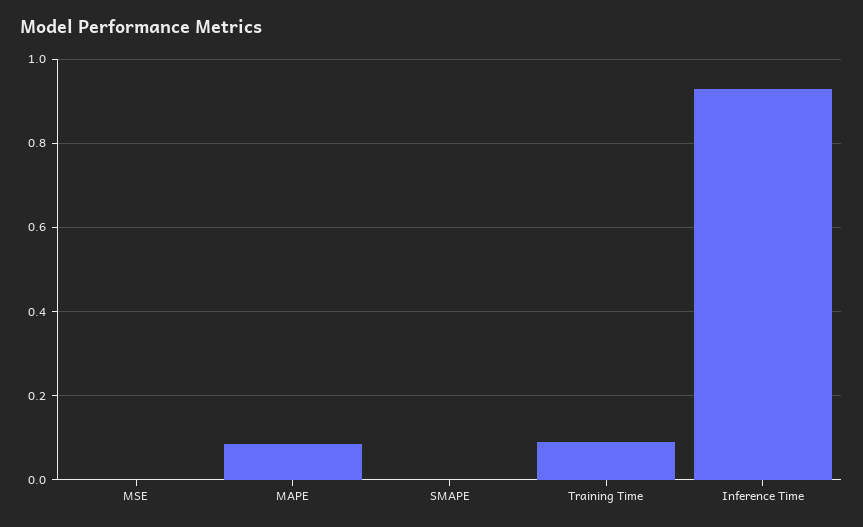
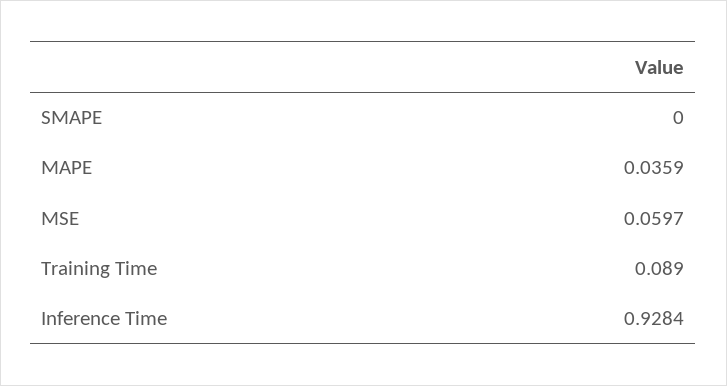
MSE: 0 -> 0.0597
MAPE: 0.08 -> 0.0359

